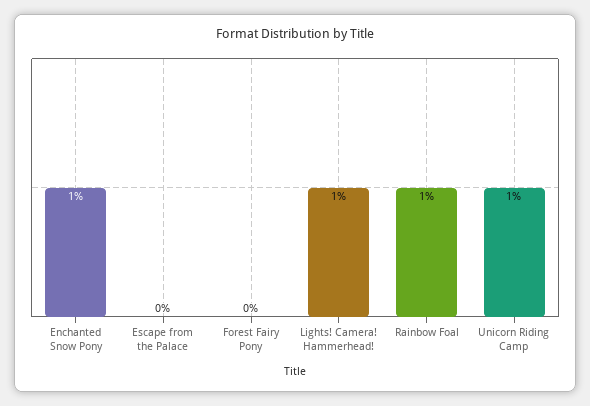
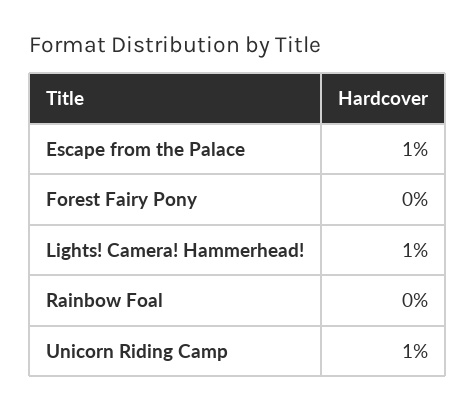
Enchanted Snow Pony: 1 -> none
Escape from the Palace: 0 -> 1
Rainbow Foal: 1 -> 0

